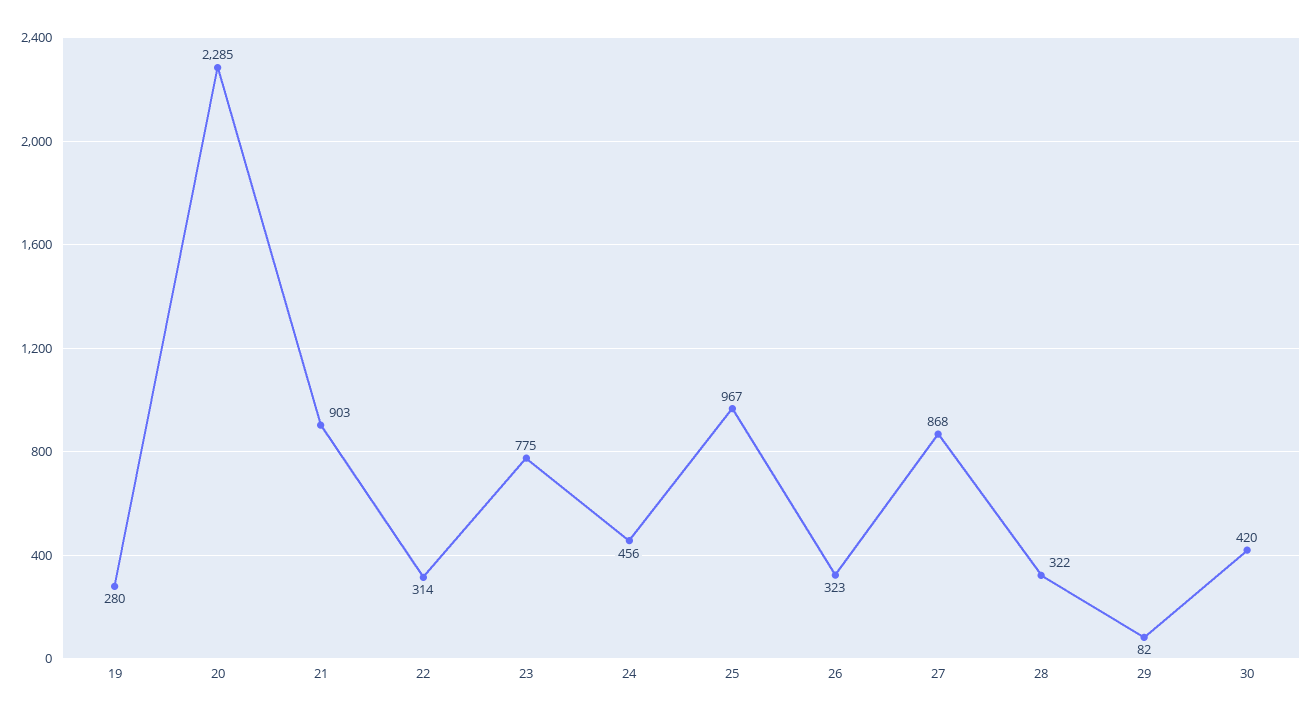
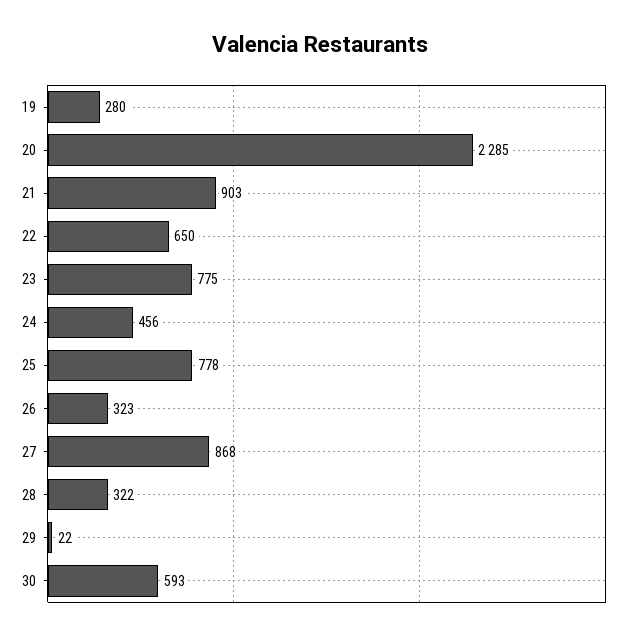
22: 314 -> 650
25: 967 -> 778
29: 82 -> 22
30: 420 -> 593

